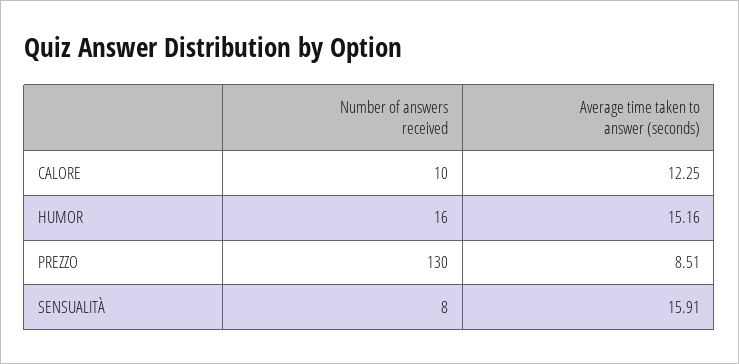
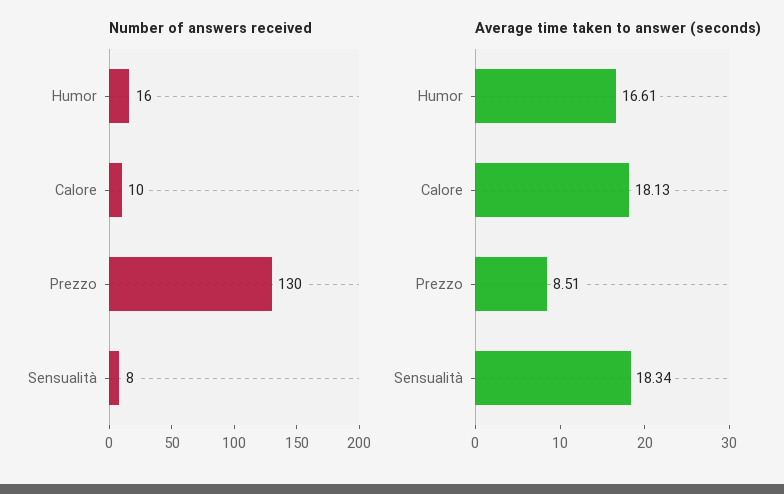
Average time taken to answer (seconds), CALORE: 12.25 -> 18.13
Average time taken to answer (seconds), HUMOR: 15.16 -> 16.61
Average time taken to answer (seconds), SENSUALITÀ: 15.91 -> 18.34

